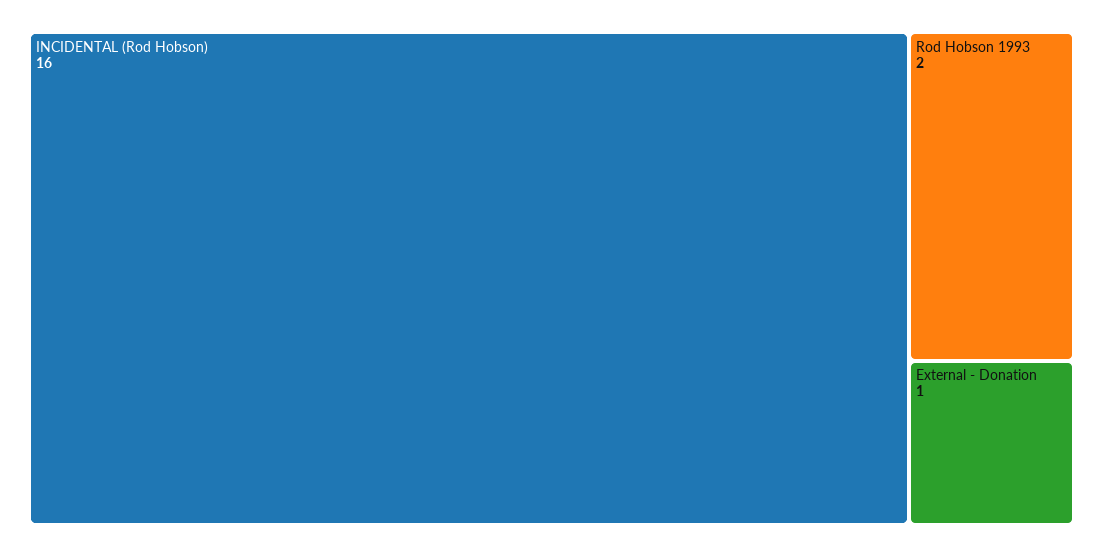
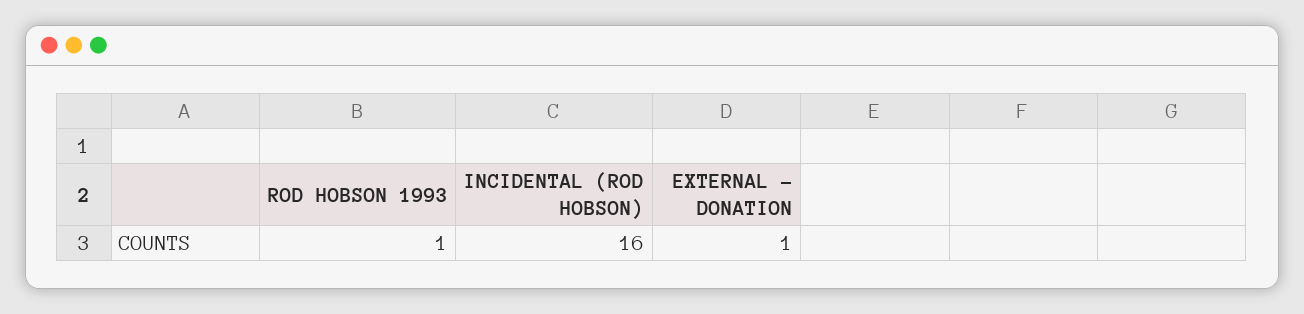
Rod Hobson 1993: 2 -> 1

